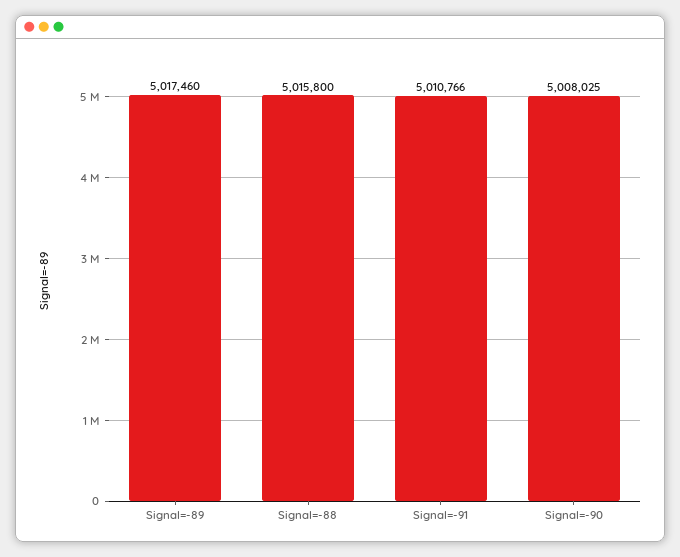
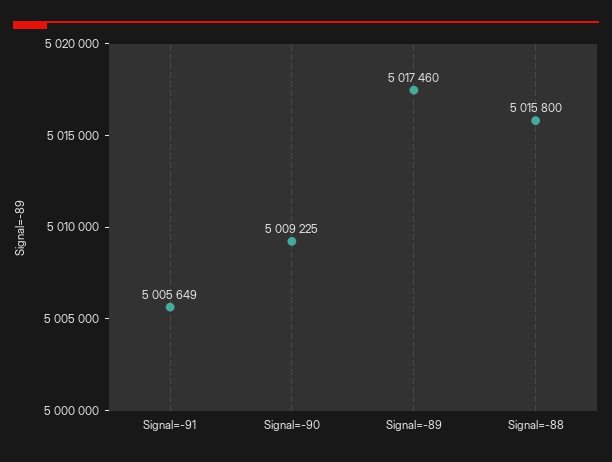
Signal=-91: 5010766 -> 5005649
Signal=-90: 5008025 -> 5009225

